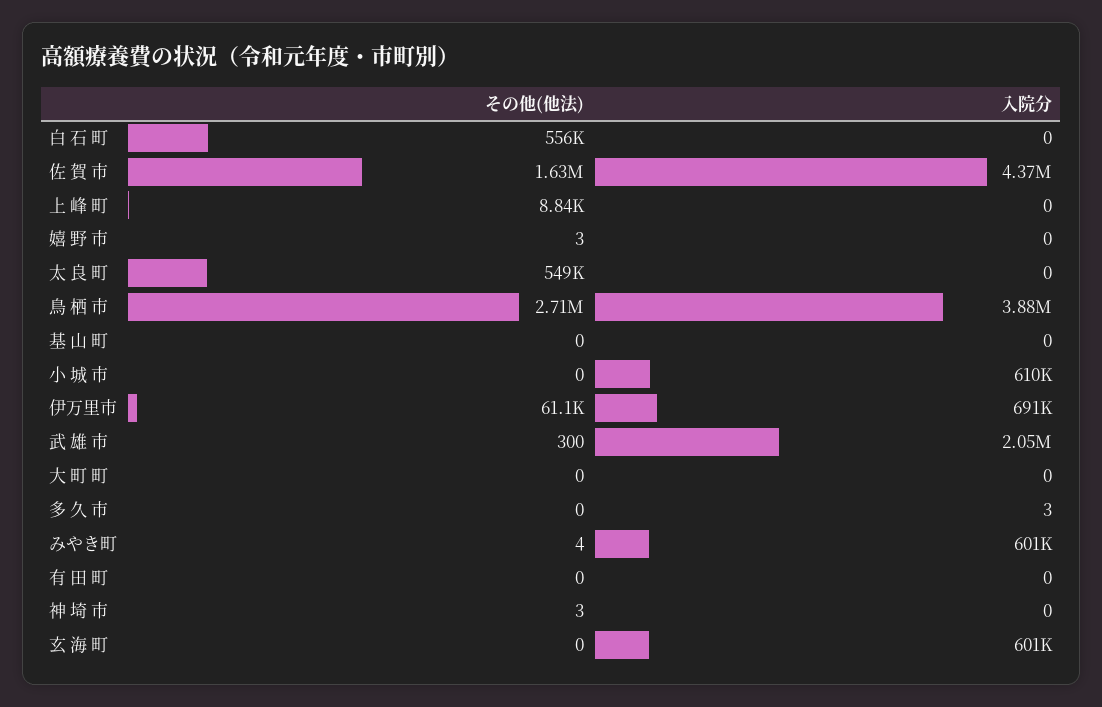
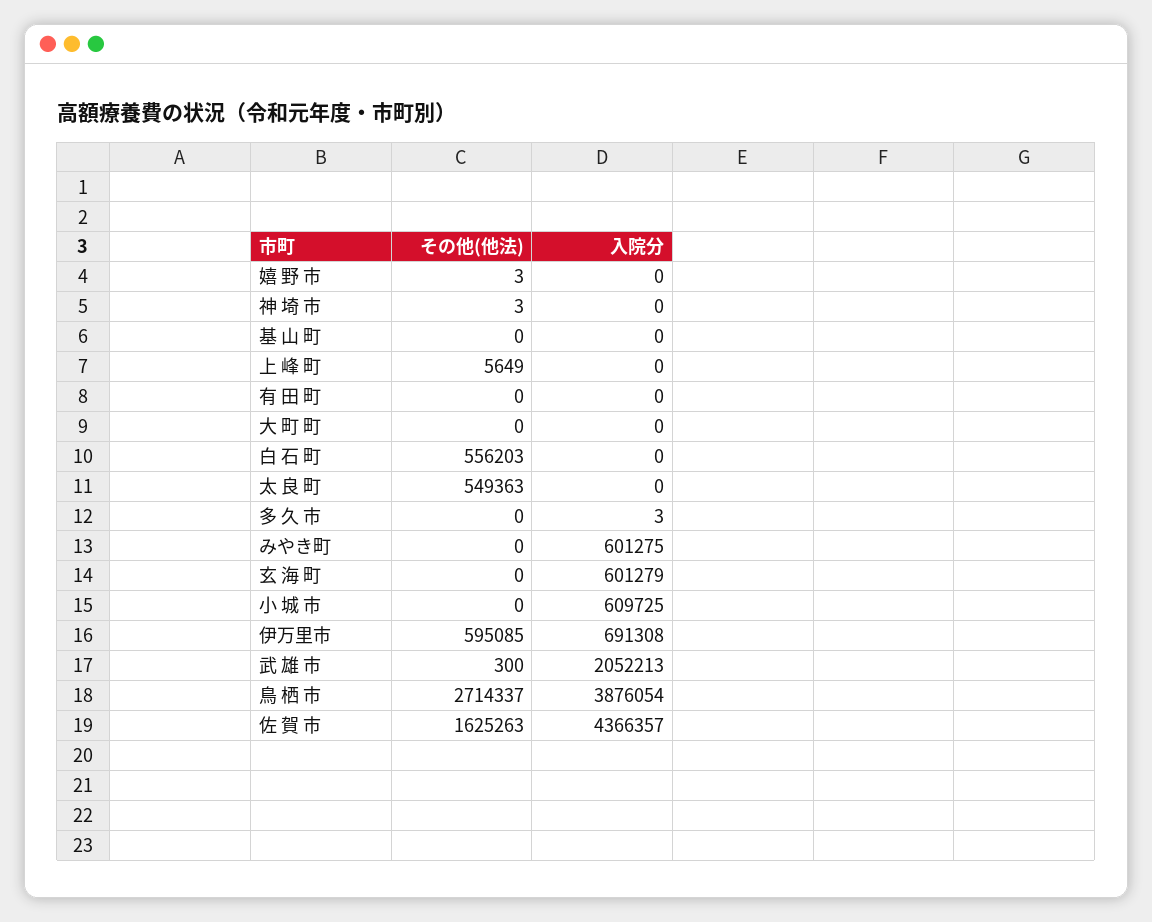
その他(他法), 上 峰 町: 8840 -> 5649
その他(他法), 伊万里市: 61100 -> 595085
その他(他法), みやき町: 4 -> 0

